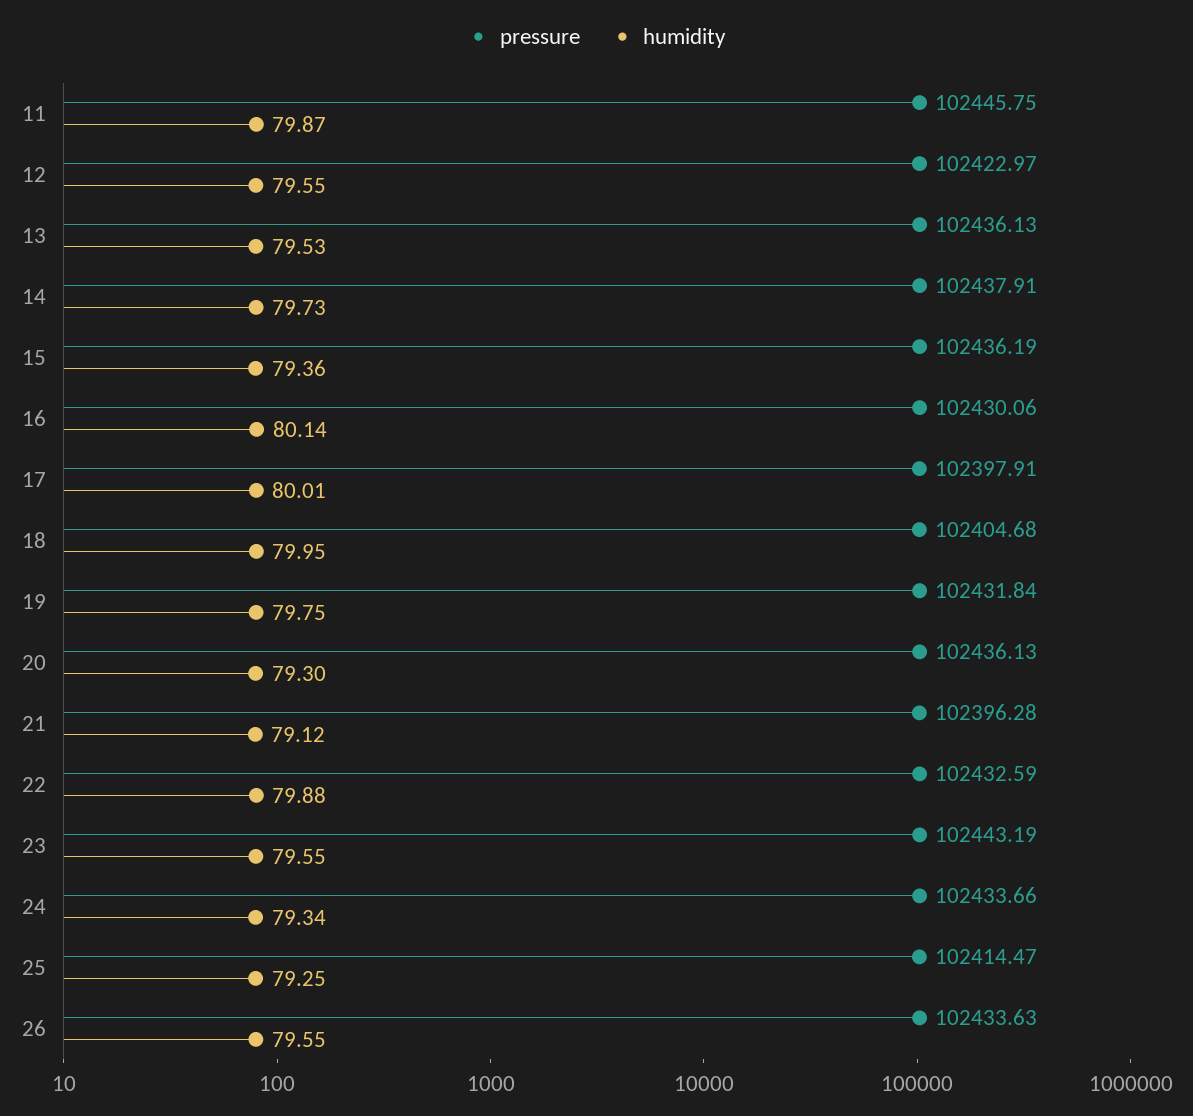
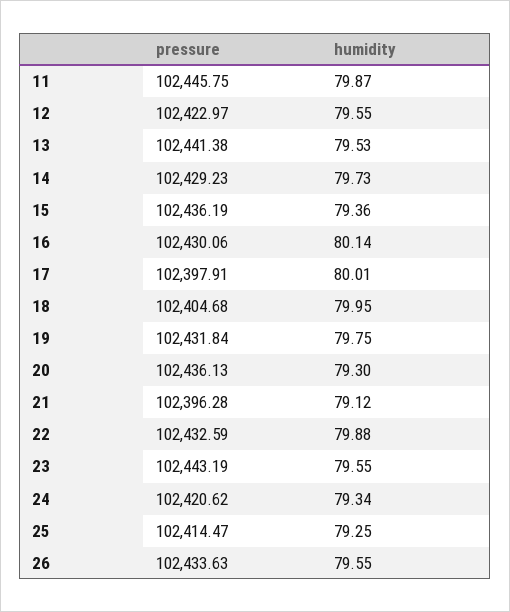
pressure, 13: 102436.13 -> 102441.38
pressure, 14: 102437.91 -> 102429.23
pressure, 24: 102433.66 -> 102420.62

